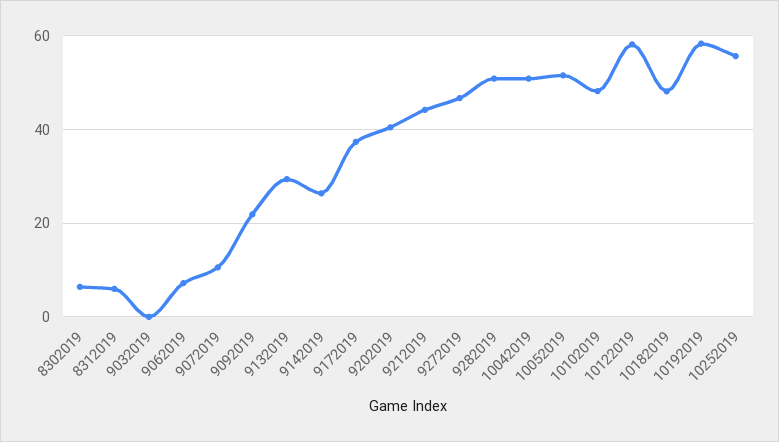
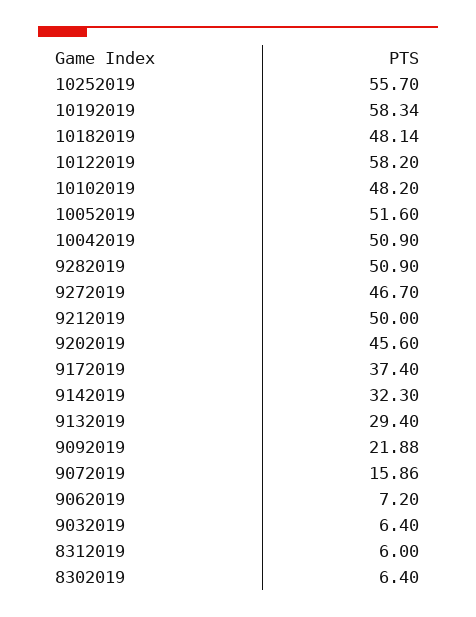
9032019: 0 -> 6.4
9072019: 10 -> 15.86
9142019: 26 -> 32.3
9202019: 40 -> 45.6
9212019: 44 -> 50

